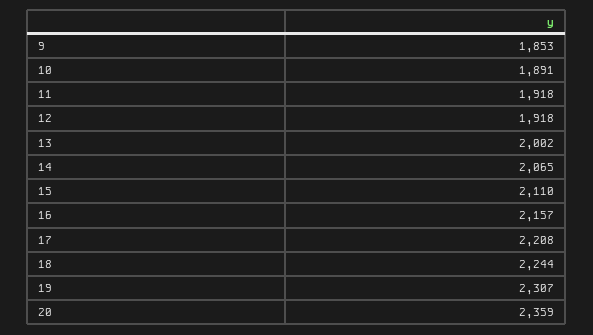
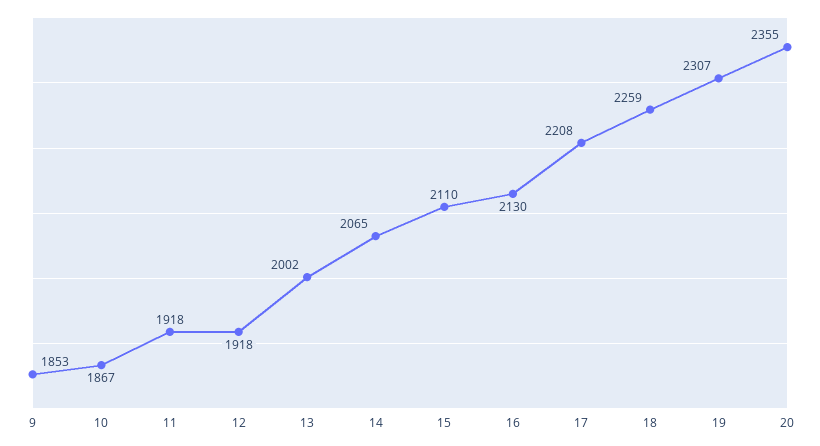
10: 1891 -> 1867
16: 2157 -> 2130
18: 2244 -> 2259
20: 2359 -> 2355

